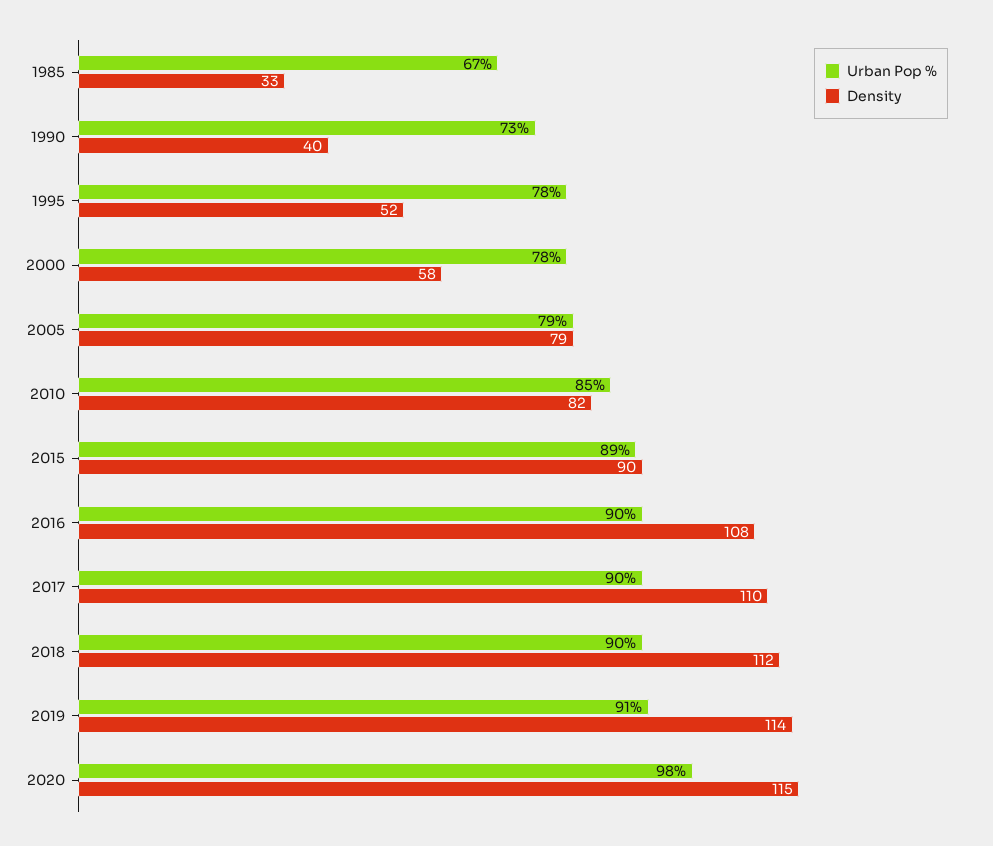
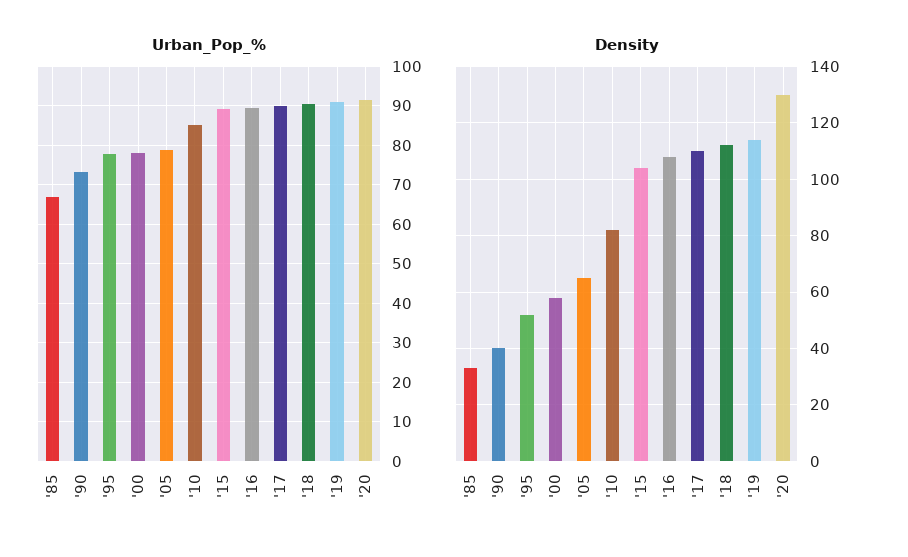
Density, 2005: 79 -> 65
Density, 2015: 90 -> 105
Urban Pop %, 2020: 98 -> 92
Density, 2020: 115 -> 130

